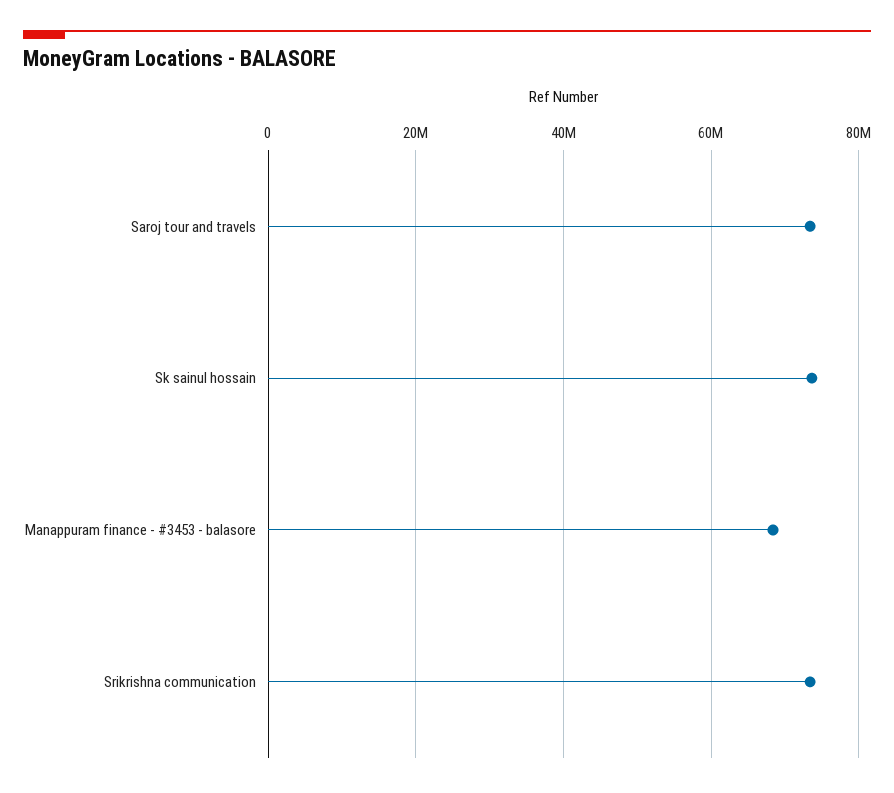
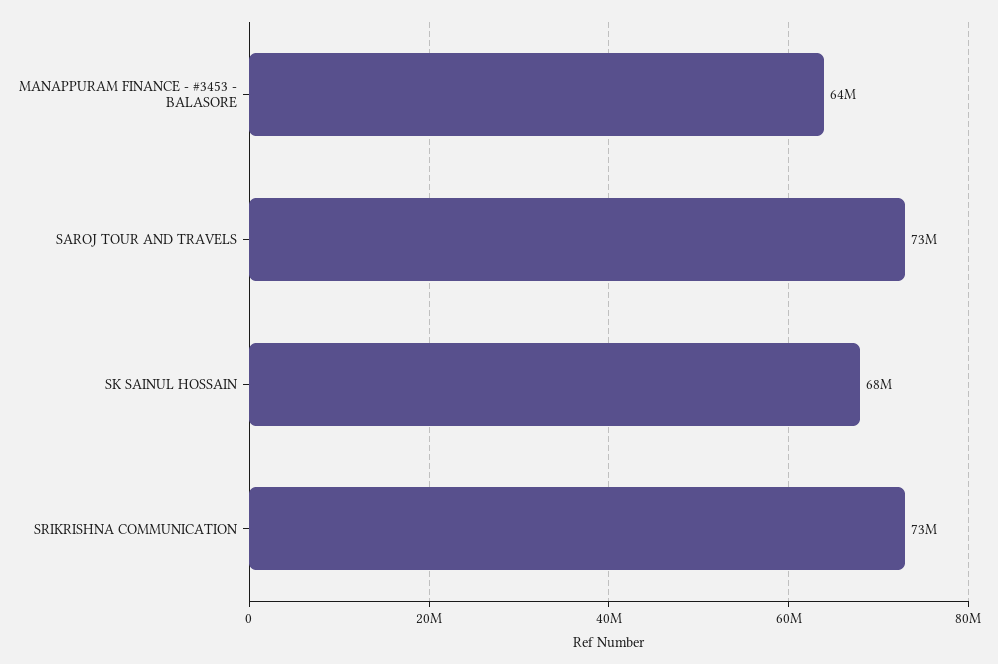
Sk sainul hossain: 74000000 -> 68000000
Manappuram finance - #3453 - balasore: 68000000 -> 64000000

